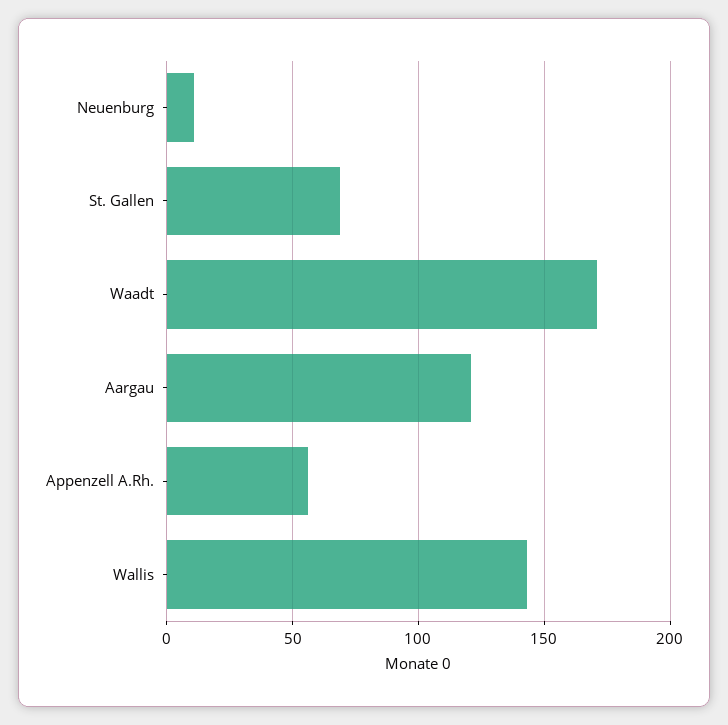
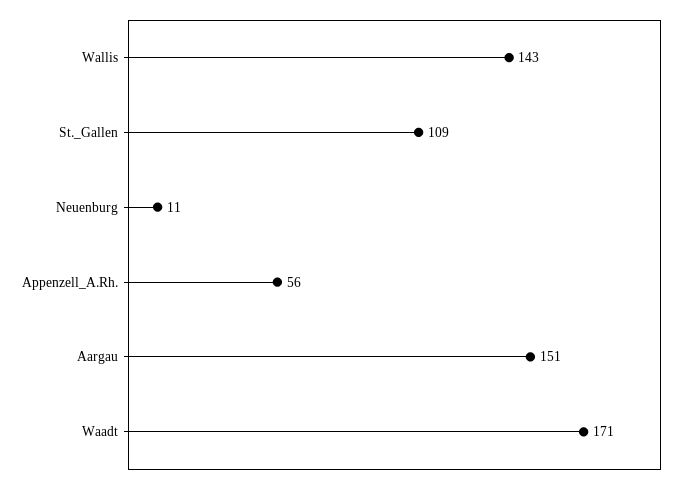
St. Gallen: 70 -> 109
Aargau: 120 -> 151

